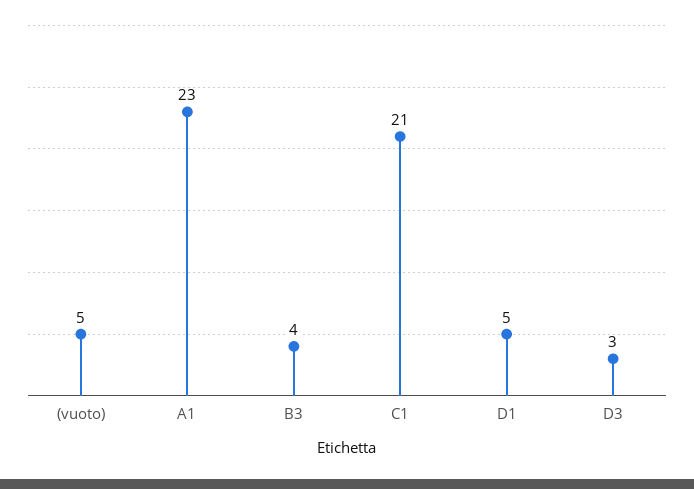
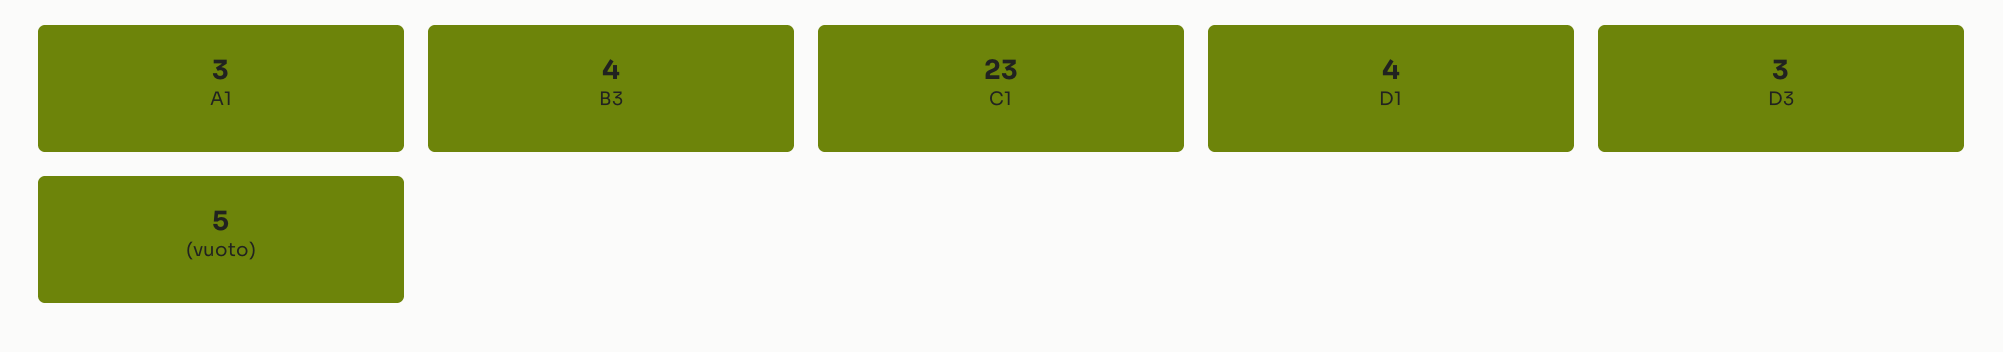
A1: 23 -> 3
C1: 21 -> 23
D1: 5 -> 4

